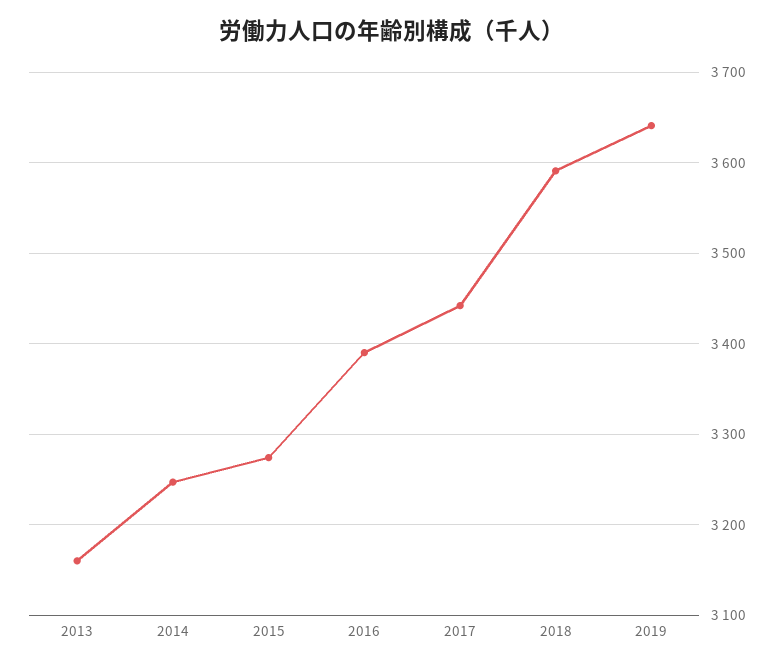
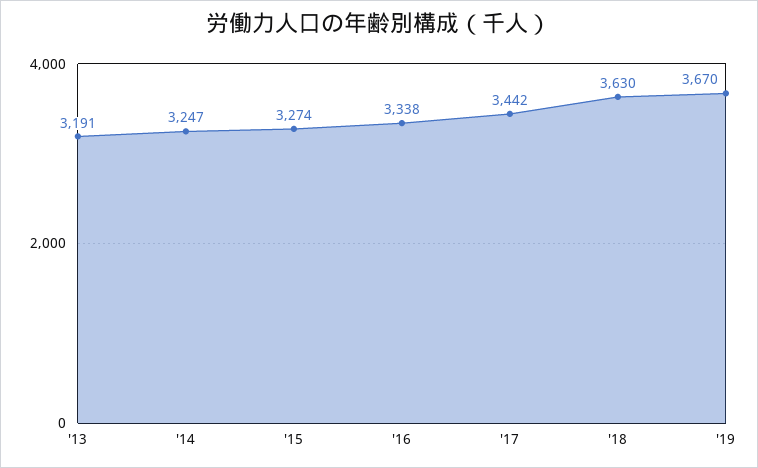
2013: 3160 -> 3191
2016: 3390 -> 3338
2018: 3590 -> 3630
2019: 3640 -> 3670

